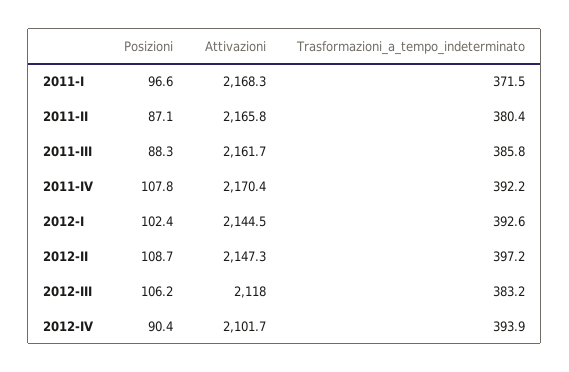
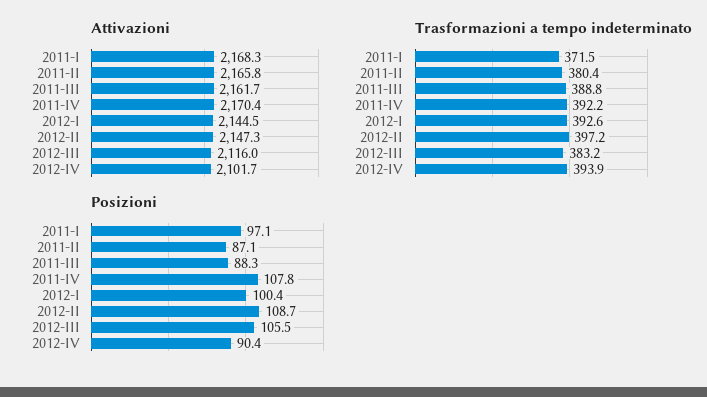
Posizioni, 2011-I: 96.6 -> 97.1
Trasformazioni_a_tempo_indeterminato, 2011-III: 385.8 -> 388.8
Posizioni, 2012-I: 102.4 -> 100.4
Posizioni, 2012-III: 106.2 -> 105.5
Attivazioni, 2012-III: 2118 -> 2116

